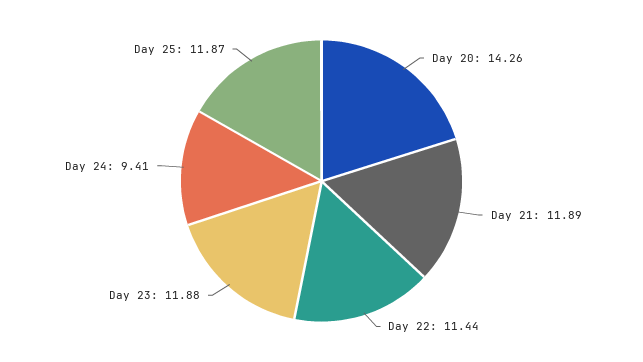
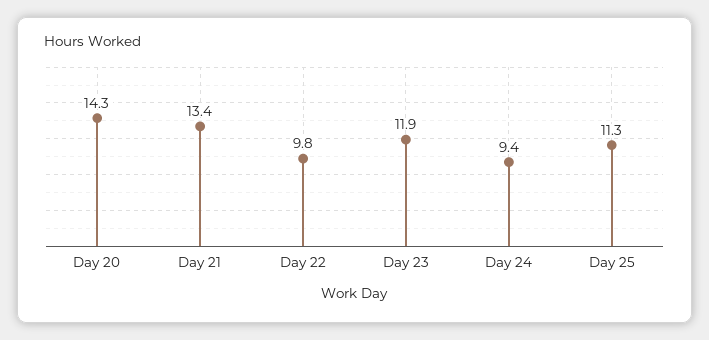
Day 21: 11.89 -> 13.4
Day 22: 11.44 -> 9.8
Day 25: 11.87 -> 11.3

